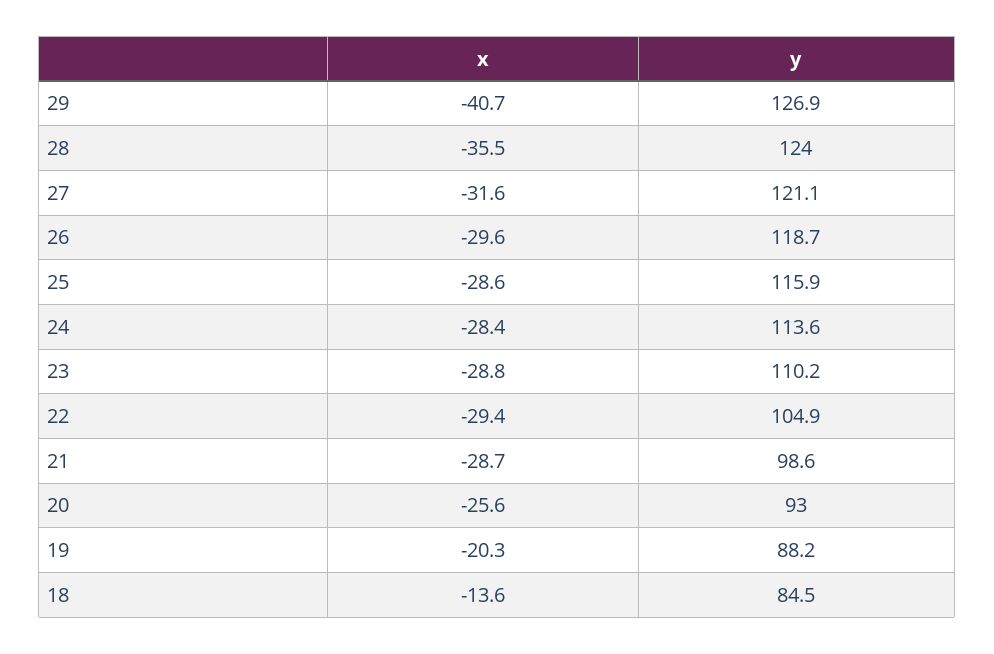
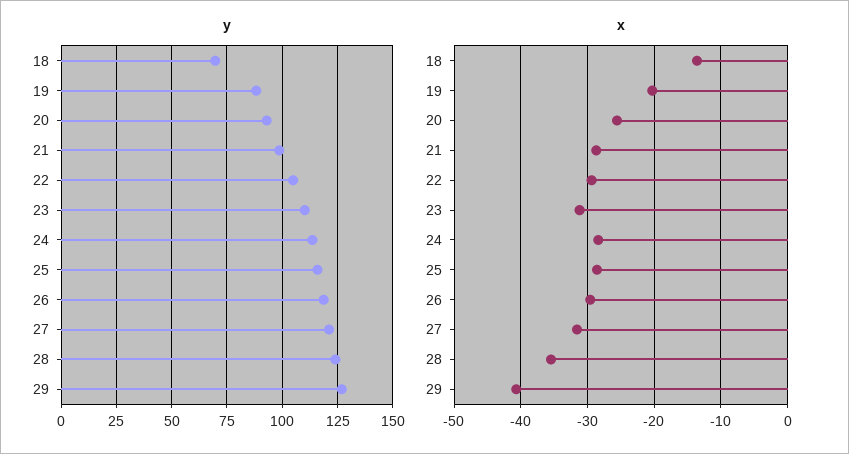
x, 23: -28.8 -> -31
y, 18: 84.5 -> 70

